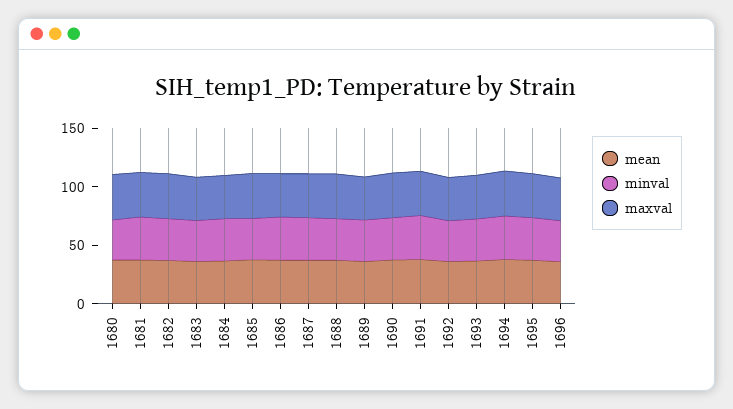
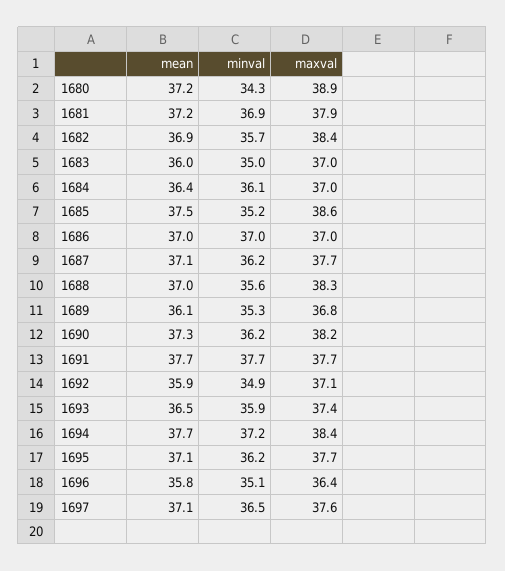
mean, 1697: none -> 37.1
minval, 1697: none -> 36.5
maxval, 1697: none -> 37.6

